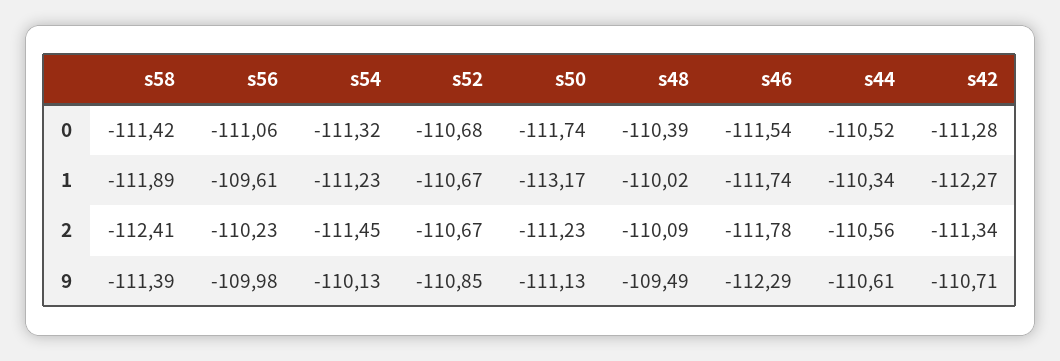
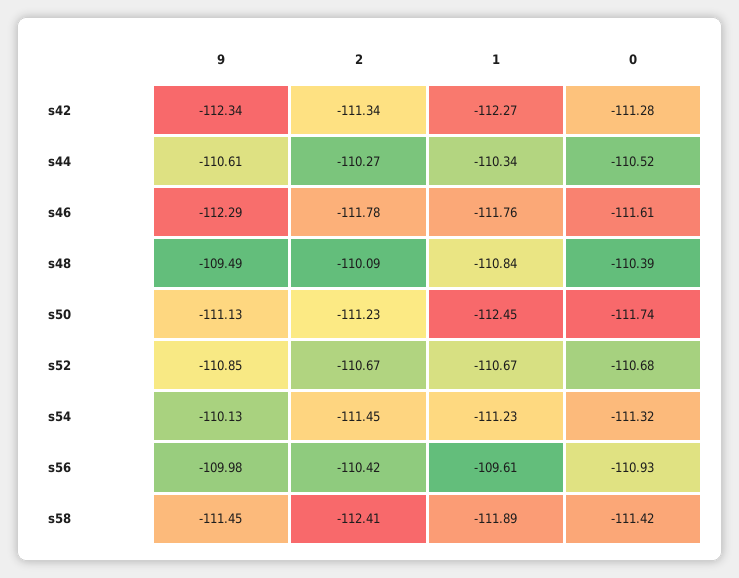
s56, 0: -111.06 -> -110.93
s46, 0: -111.54 -> -111.61
s50, 1: -113.17 -> -112.45
s48, 1: -110.02 -> -110.84
s46, 1: -111.74 -> -111.76
s56, 2: -110.23 -> -110.42
s44, 2: -110.56 -> -110.27
s58, 9: -111.39 -> -111.45
s42, 9: -110.71 -> -112.34

